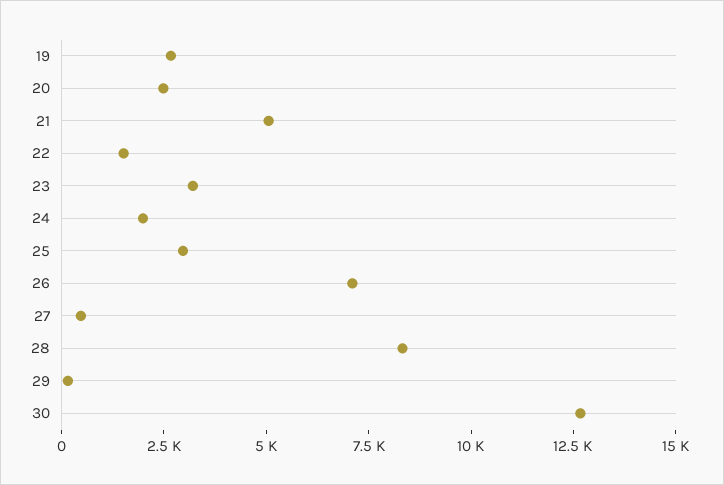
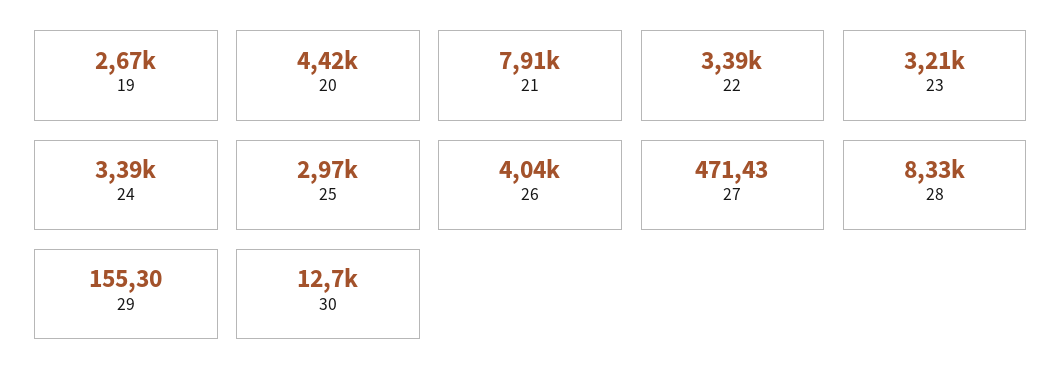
20: 2500 -> 4420
21: 5000 -> 7910
22: 1500 -> 3390
24: 2000 -> 3390
26: 7000 -> 4040

